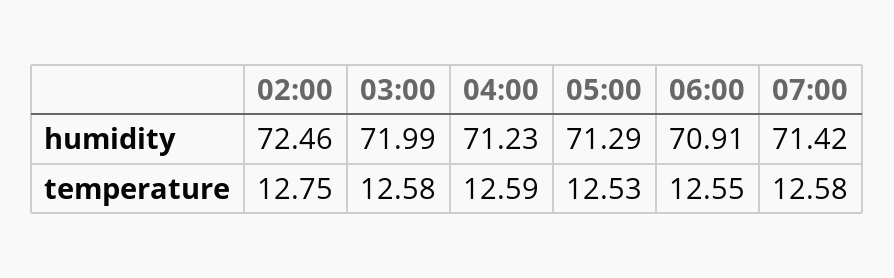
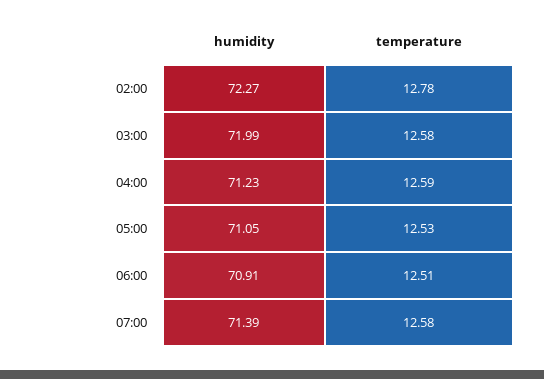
02:00, humidity: 72.46 -> 72.27
05:00, humidity: 71.29 -> 71.05
07:00, humidity: 71.42 -> 71.39
02:00, temperature: 12.75 -> 12.78
06:00, temperature: 12.55 -> 12.51

